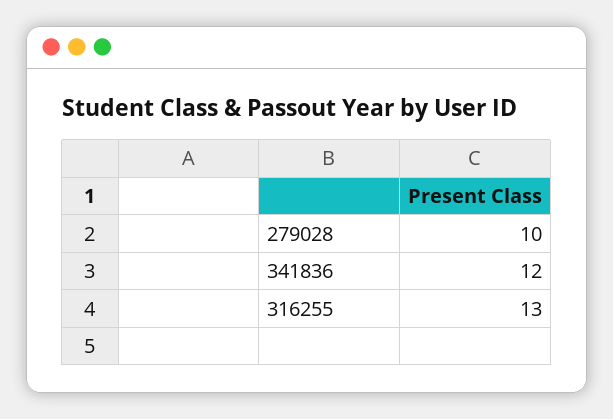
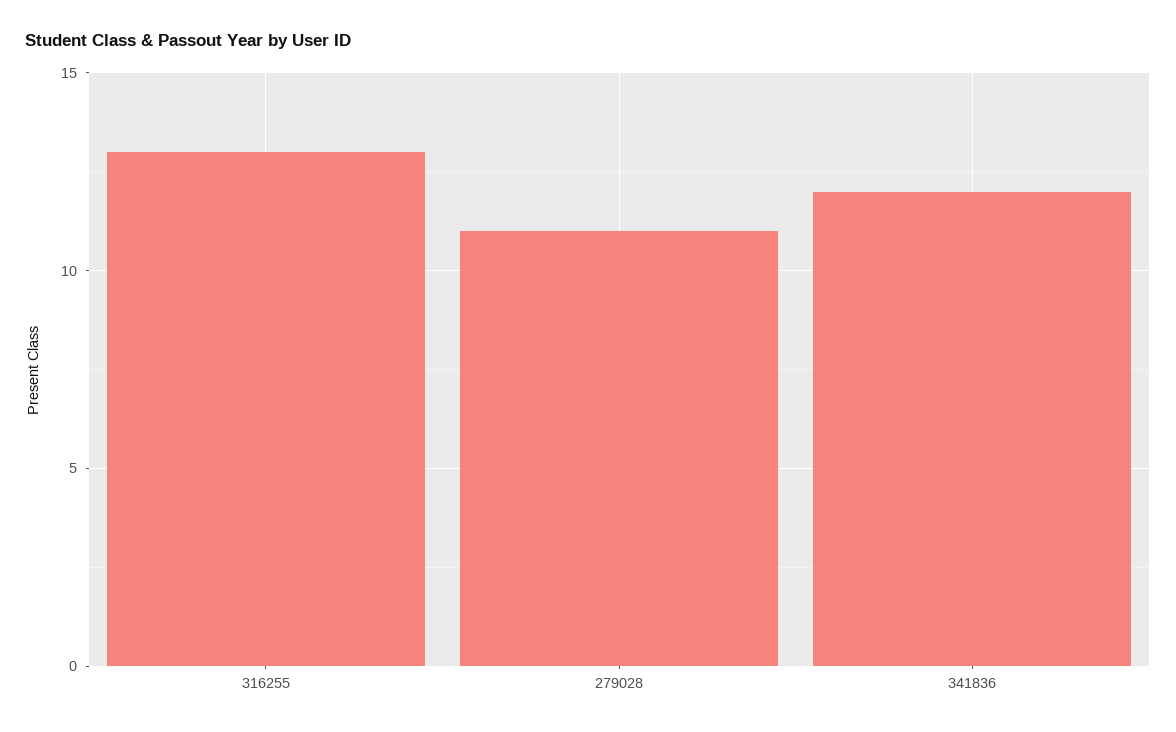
279028: 10 -> 11

